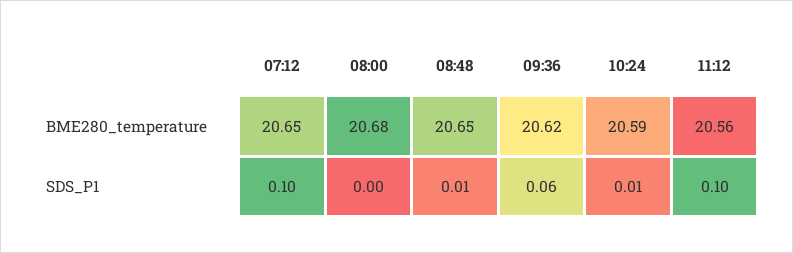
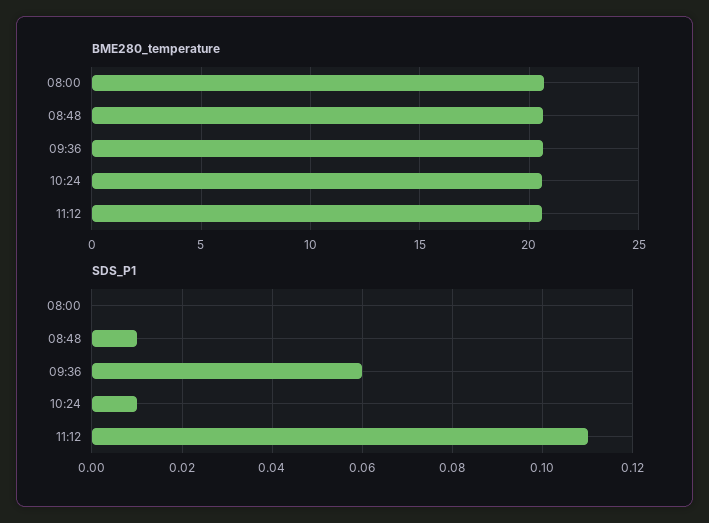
BME280_temperature, 07:12: 20.65 -> none
SDS_P1, 07:12: 0.1 -> none
SDS_P1, 11:12: 0.1 -> 0.11

